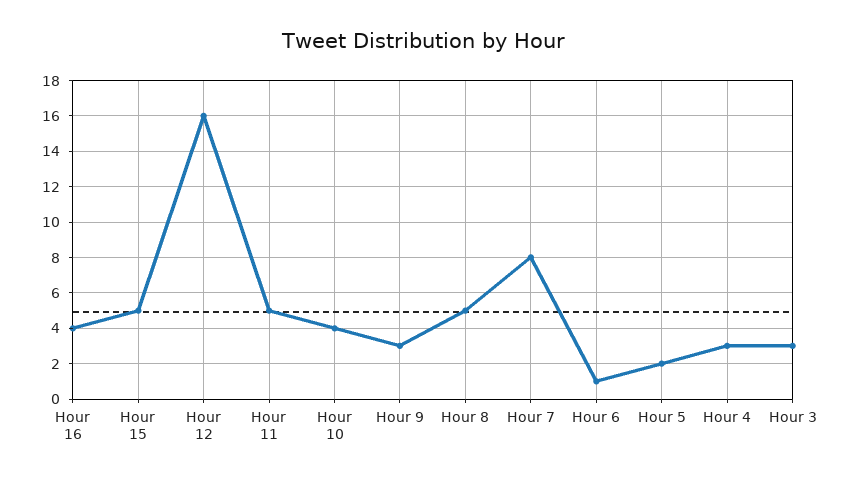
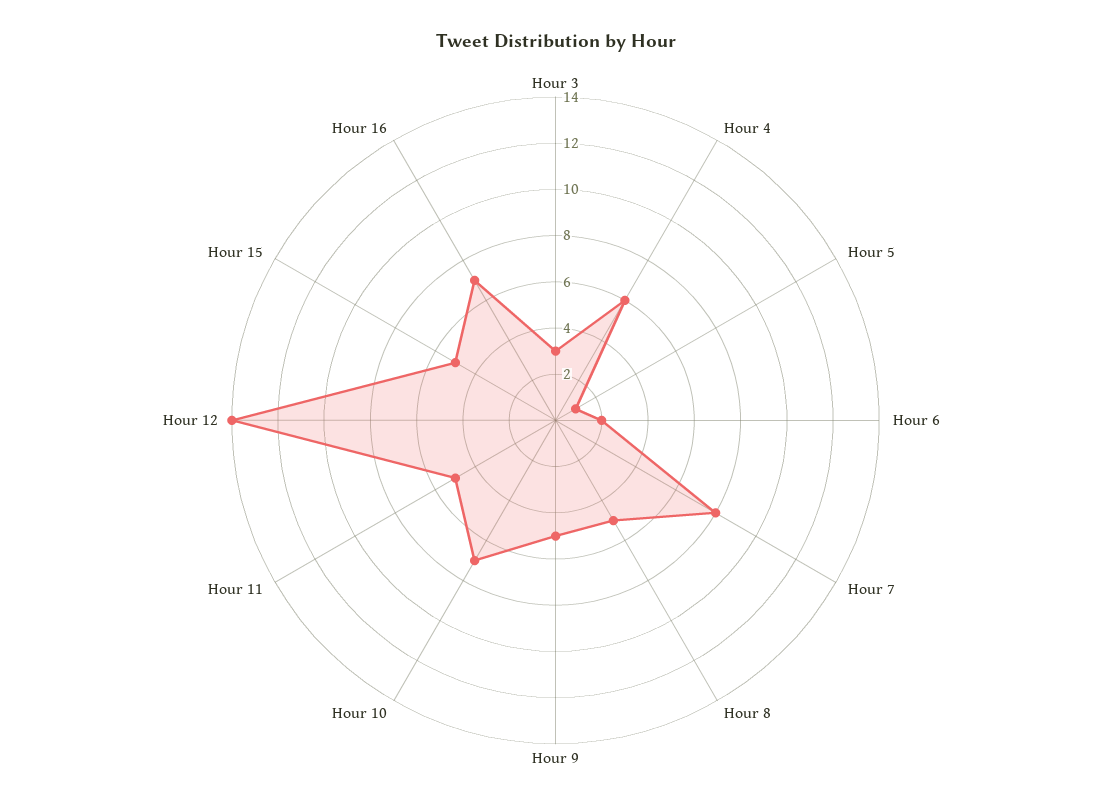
Hour 16: 4 -> 7
Hour 12: 16 -> 14
Hour 10: 4 -> 7
Hour 9: 3 -> 5
Hour 6: 1 -> 2
Hour 5: 2 -> 1
Hour 4: 3 -> 6

